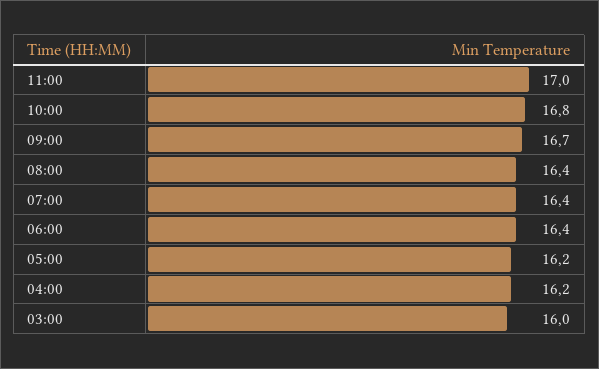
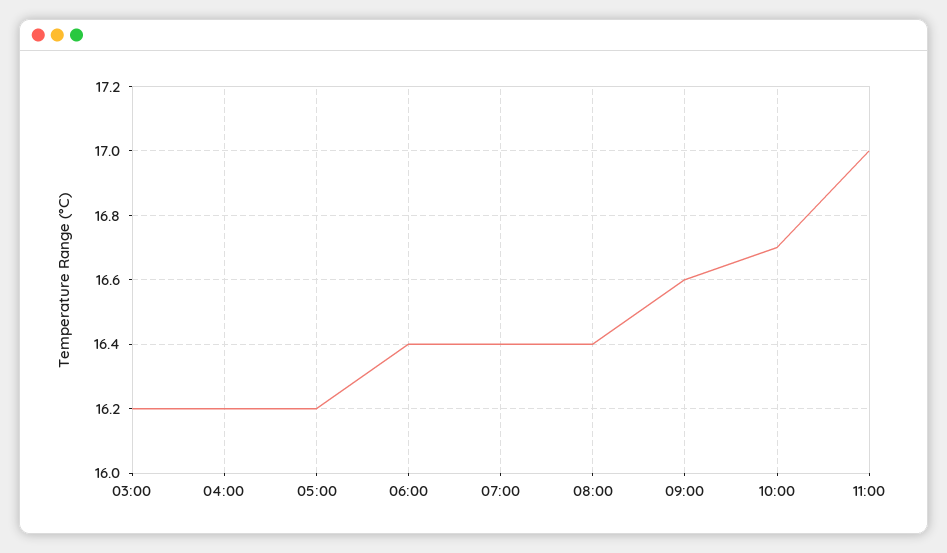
10:00: 16.8 -> 16.7
09:00: 16.7 -> 16.6
03:00: 16 -> 16.2

